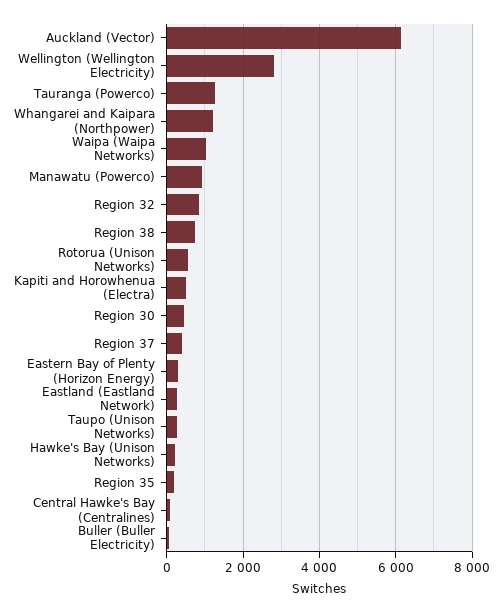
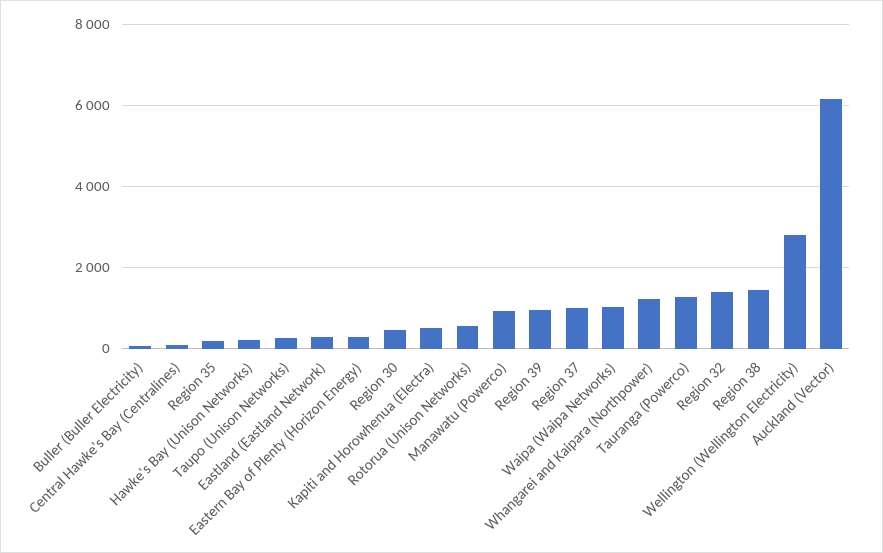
Region 32: 800 -> 1400
Region 38: 800 -> 1400
Region 37: 400 -> 1000
Region 39: none -> 1000

